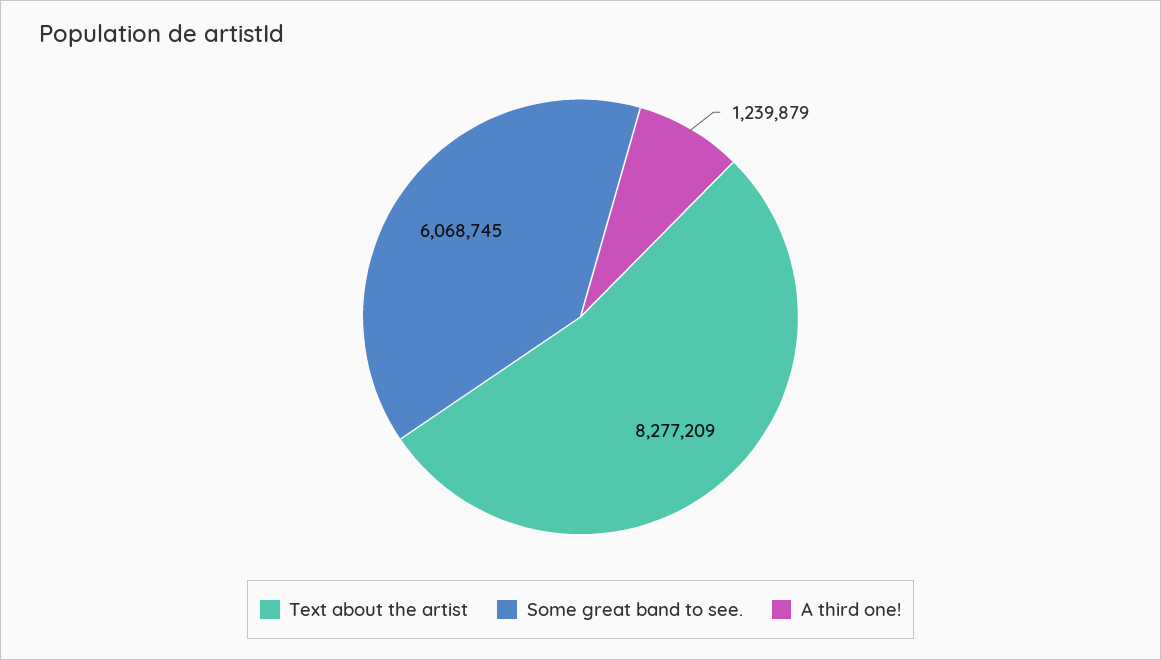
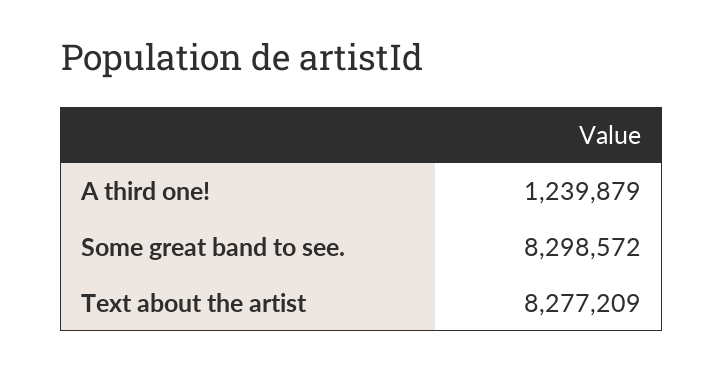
Some great band to see.: 6068745 -> 8298572

